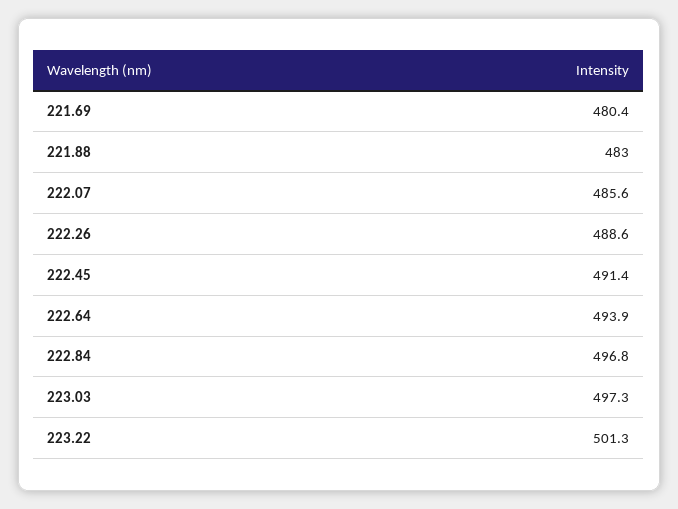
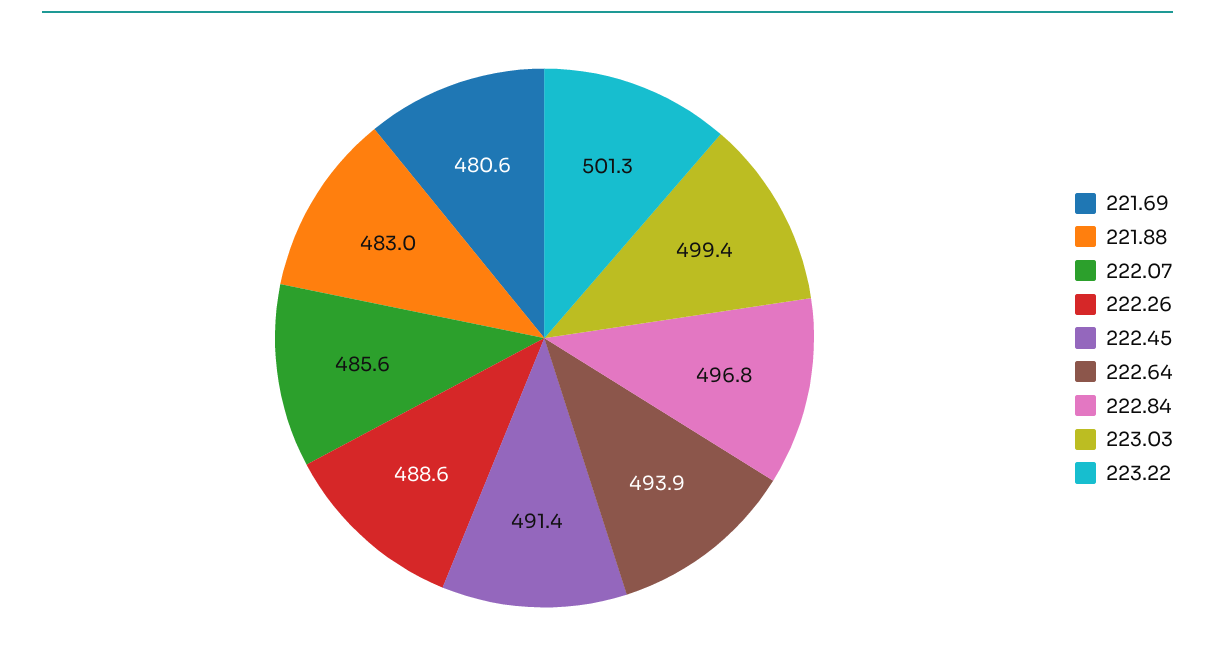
221.69: 480.4 -> 480.6
223.03: 497.3 -> 499.4

